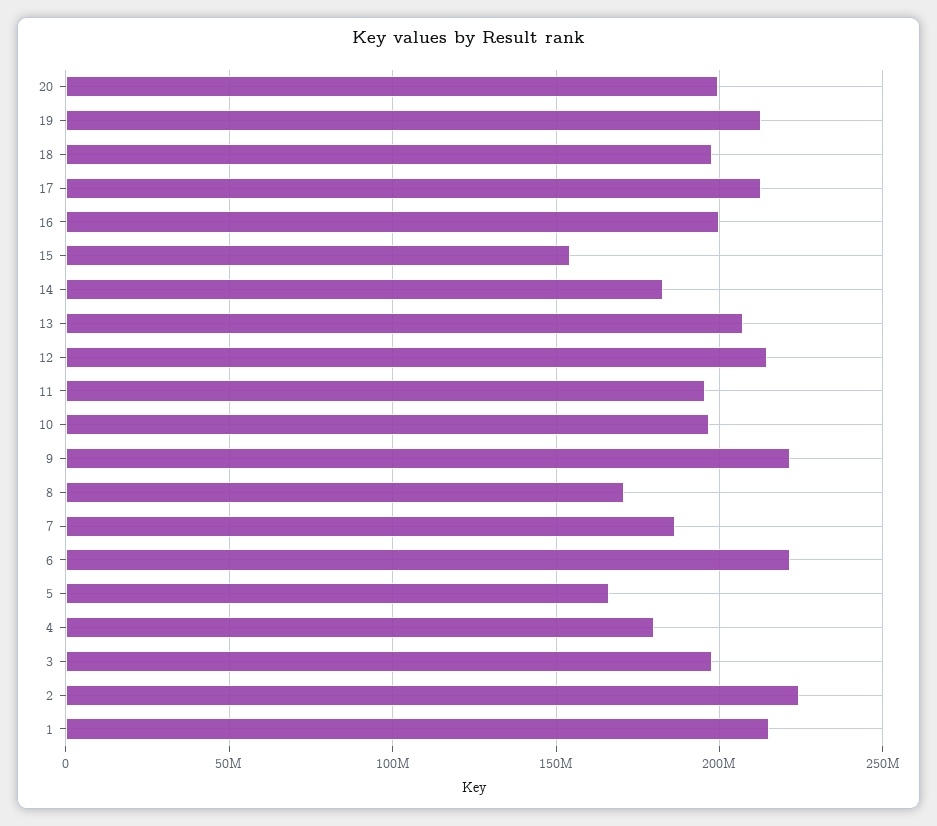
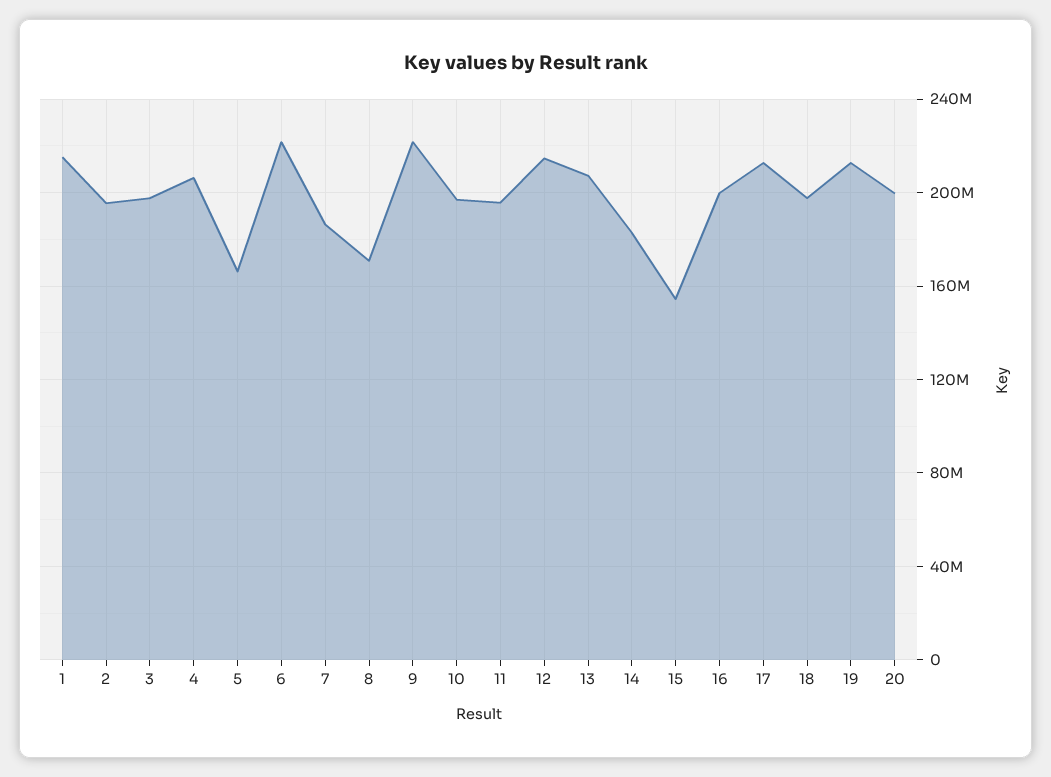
4: 180000000 -> 205000000
2: 225000000 -> 195000000

